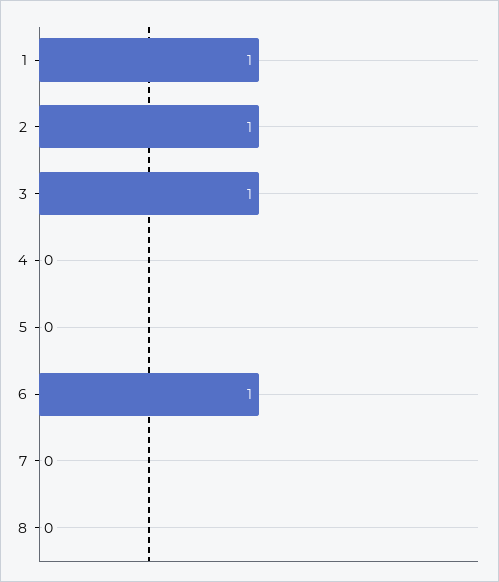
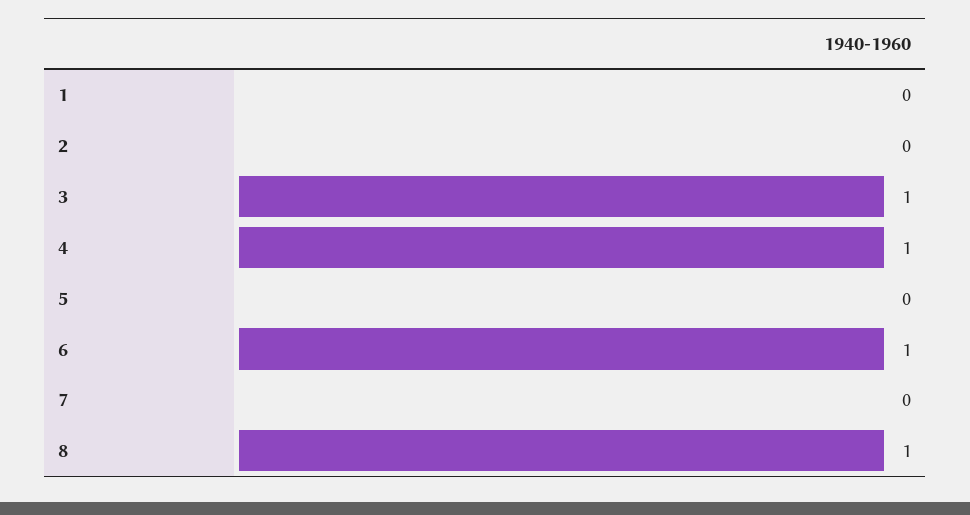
1: 1 -> 0
2: 1 -> 0
4: 0 -> 1
8: 0 -> 1

